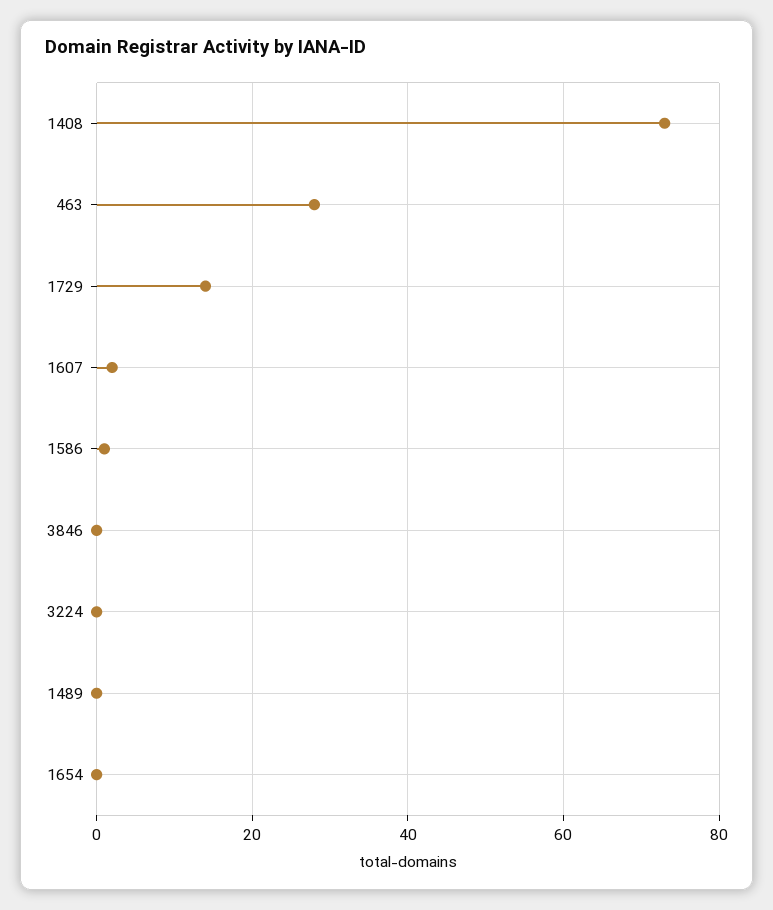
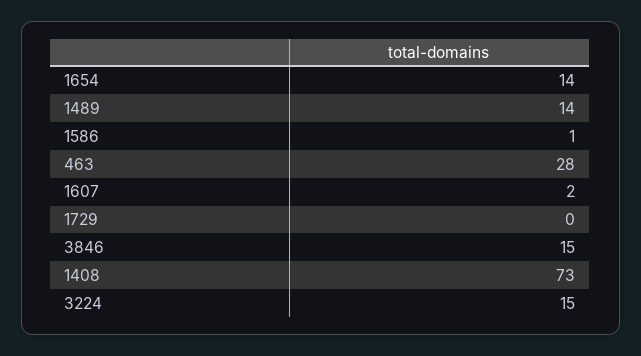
1729: 15 -> 0
3846: 0 -> 15
3224: 0 -> 15
1489: 0 -> 14
1654: 0 -> 14

